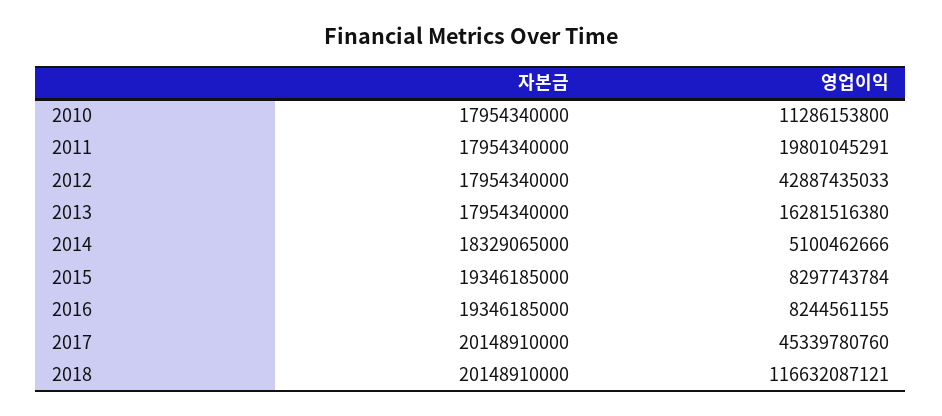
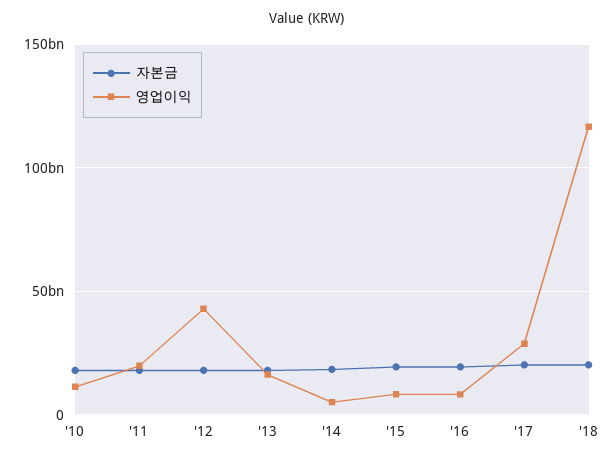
영업이익, 2017: 45339780760 -> 30000000000

